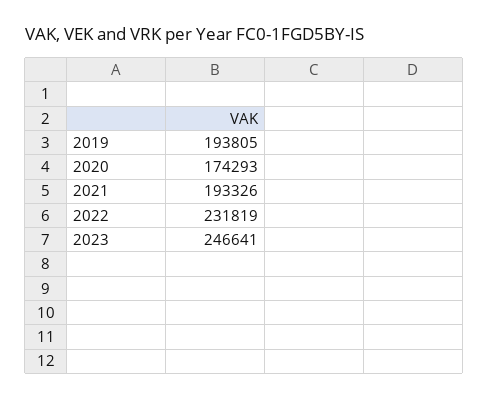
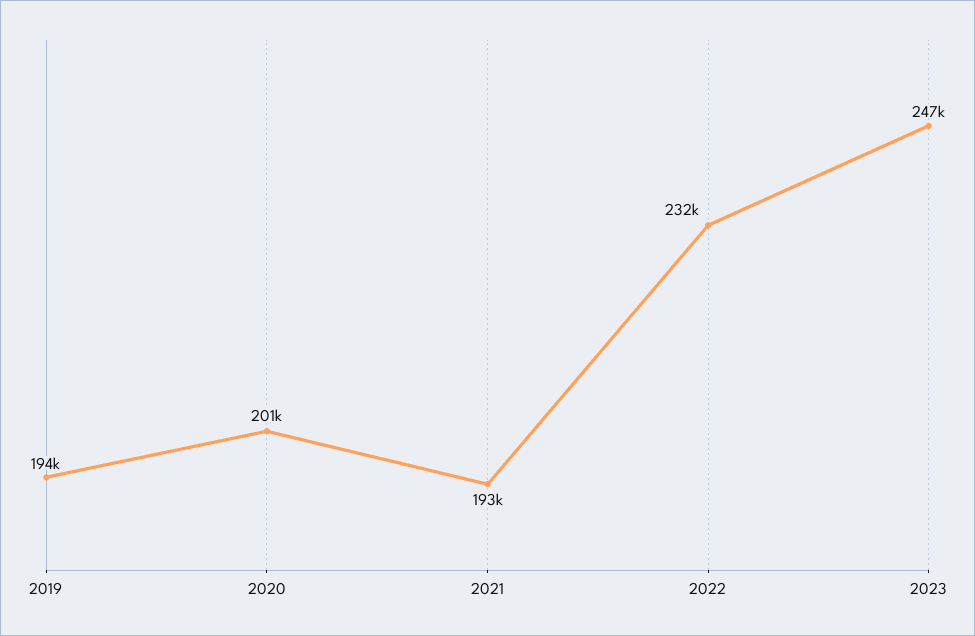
2020: 174293 -> 201000

